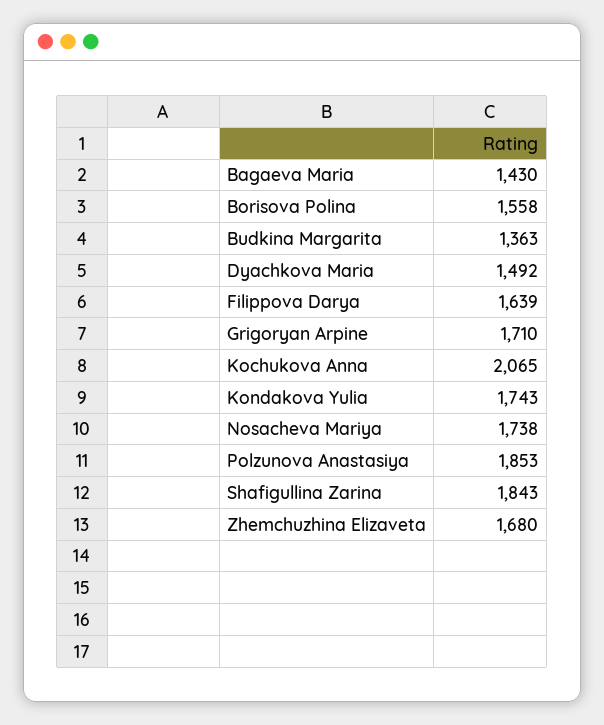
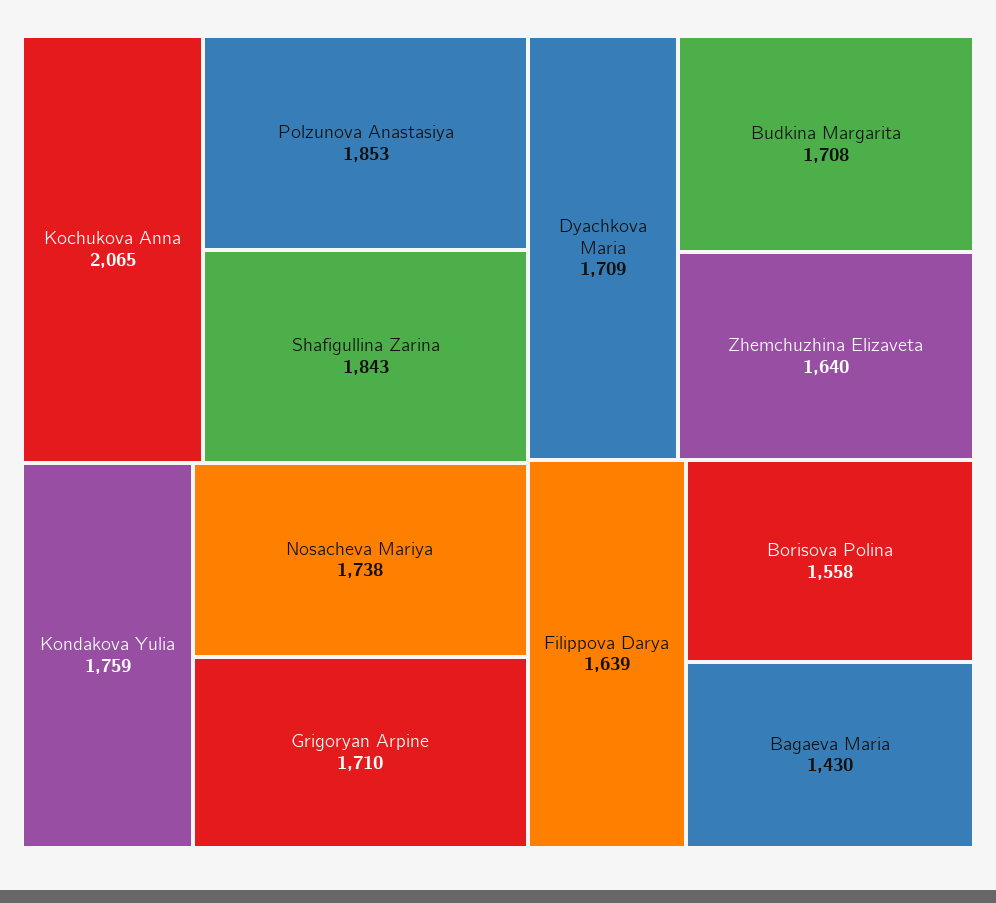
Budkina Margarita: 1363 -> 1708
Dyachkova Maria: 1492 -> 1709
Kondakova Yulia: 1743 -> 1759
Zhemchuzhina Elizaveta: 1680 -> 1640

